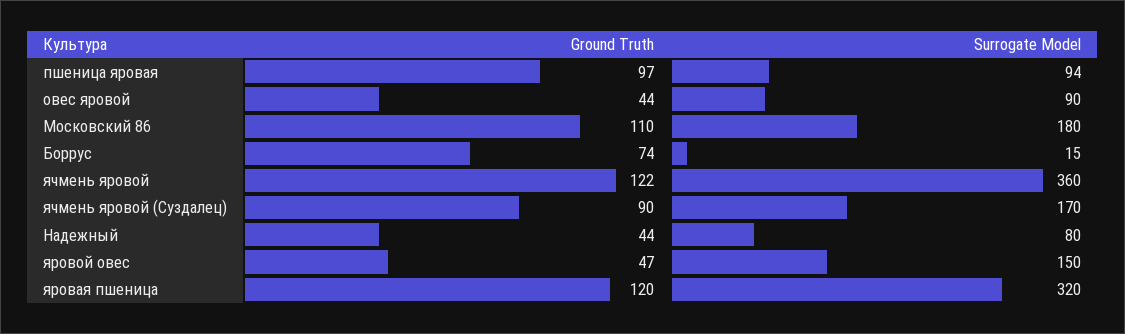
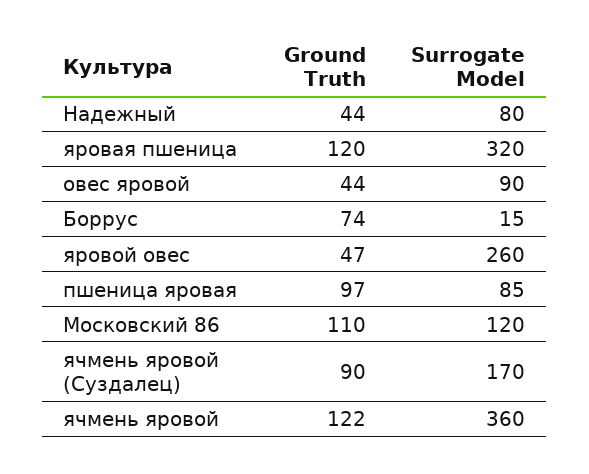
Surrogate Model, пшеница яровая: 94 -> 85
Surrogate Model, Московский 86: 180 -> 120
Surrogate Model, яровой овес: 150 -> 260

